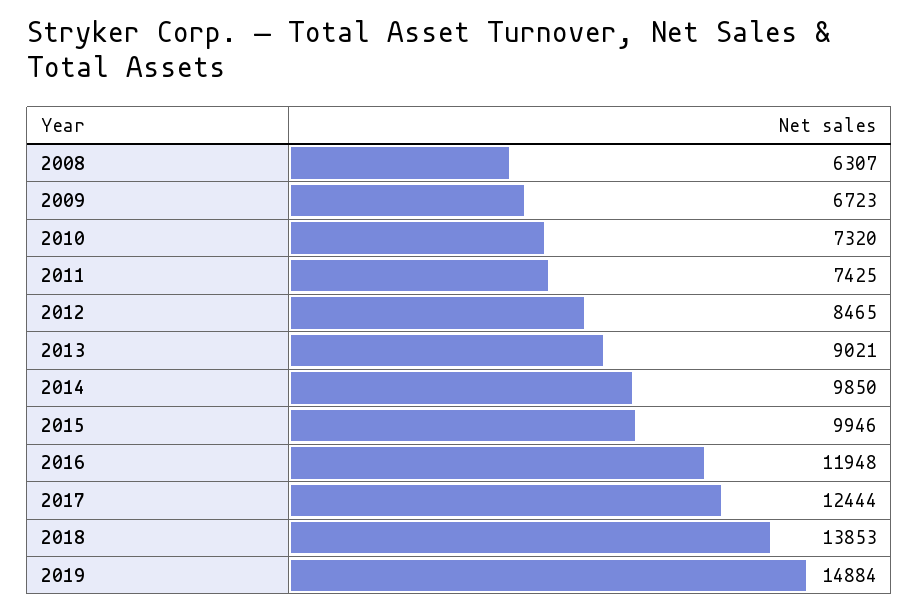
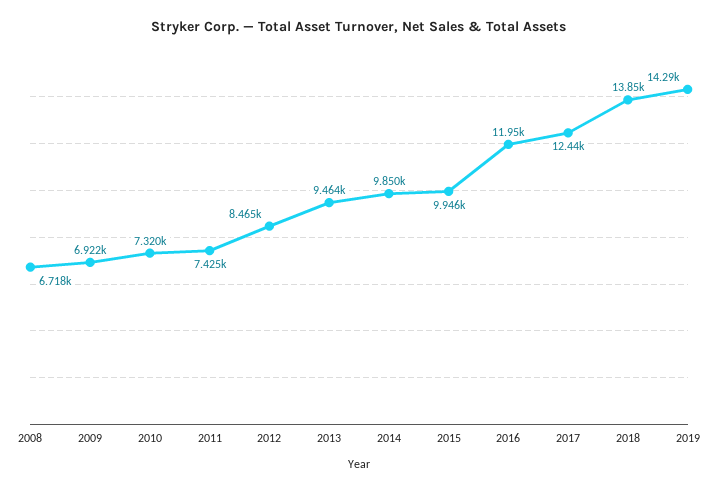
2008: 6307 -> 6718
2009: 6723 -> 6922
2013: 9021 -> 9464
2019: 14884 -> 14290

